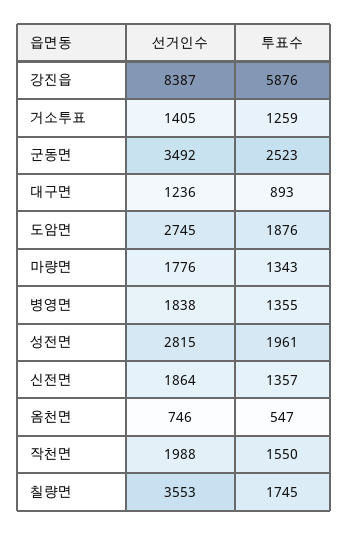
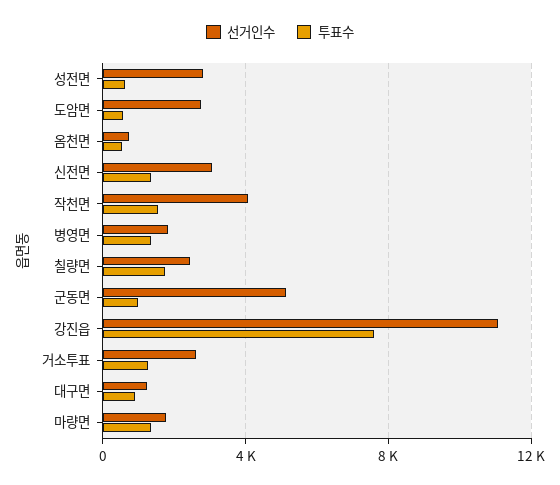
선거인수, 강진읍: 8387 -> 11000
투표수, 강진읍: 5876 -> 7500
선거인수, 거소투표: 1405 -> 2500
선거인수, 군동면: 3492 -> 5000
투표수, 군동면: 2523 -> 1000
투표수, 도암면: 1876 -> 500
투표수, 성전면: 1961 -> 500
선거인수, 신전면: 1864 -> 3000
선거인수, 작천면: 1988 -> 4000
선거인수, 칠량면: 3553 -> 2500

